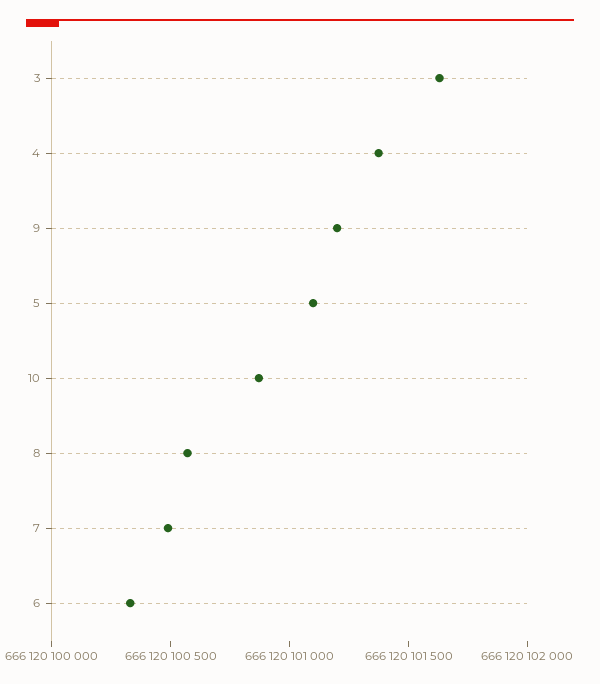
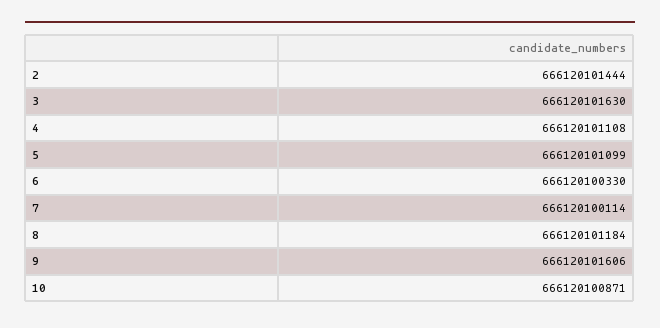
4: 666120101400 -> 666120101108
9: 666120101200 -> 666120101606
8: 666120100600 -> 666120101184
7: 666120100500 -> 666120100114
2: none -> 666120101444

